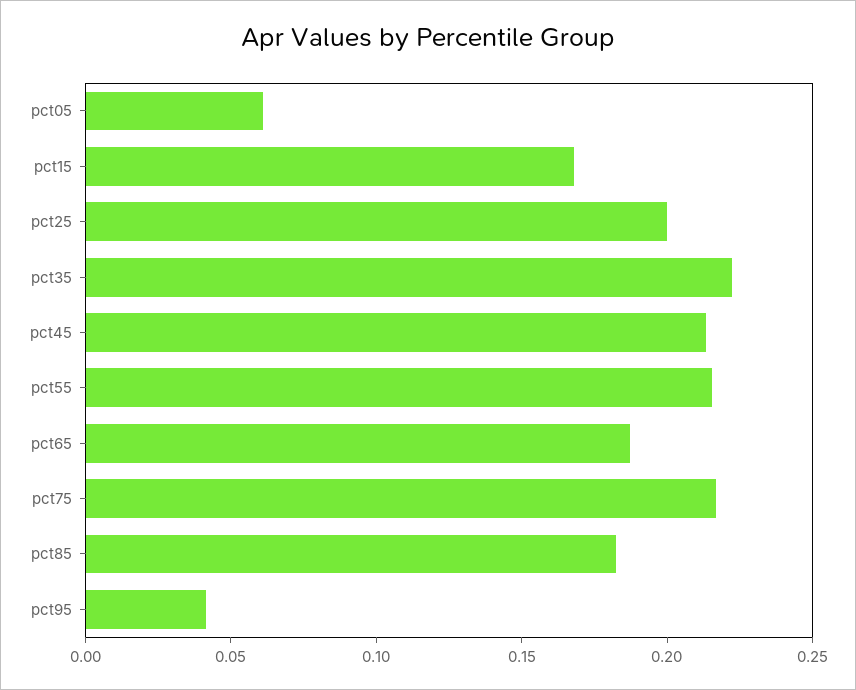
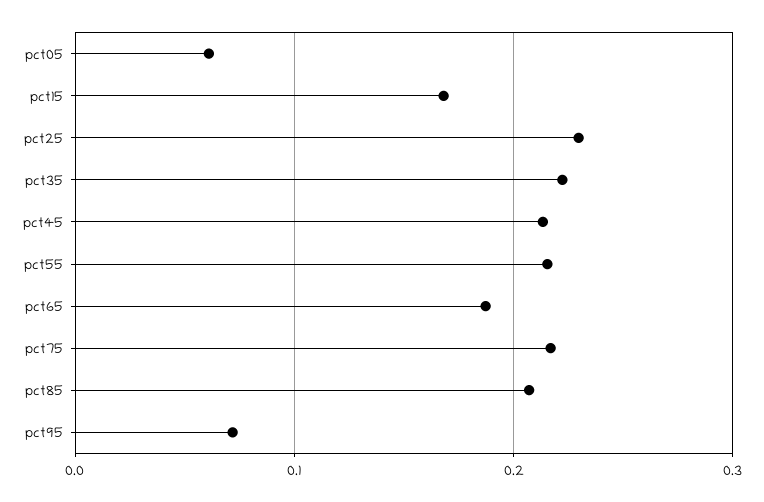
pct25: 0.2 -> 0.23
pct85: 0.18 -> 0.21
pct95: 0.04 -> 0.07

